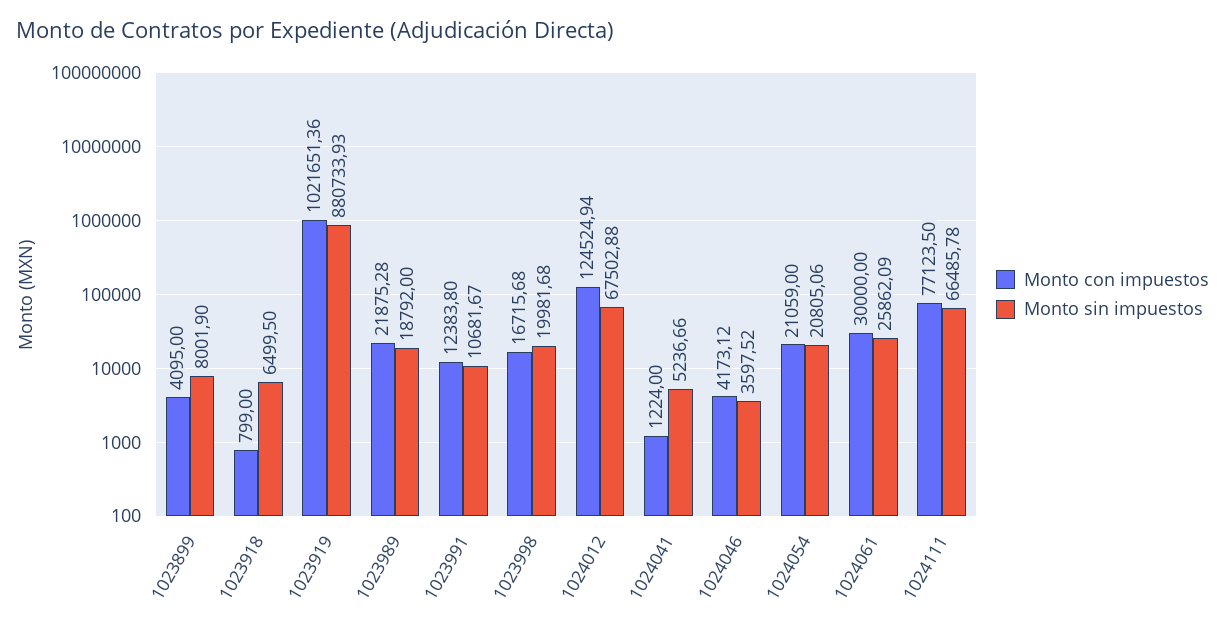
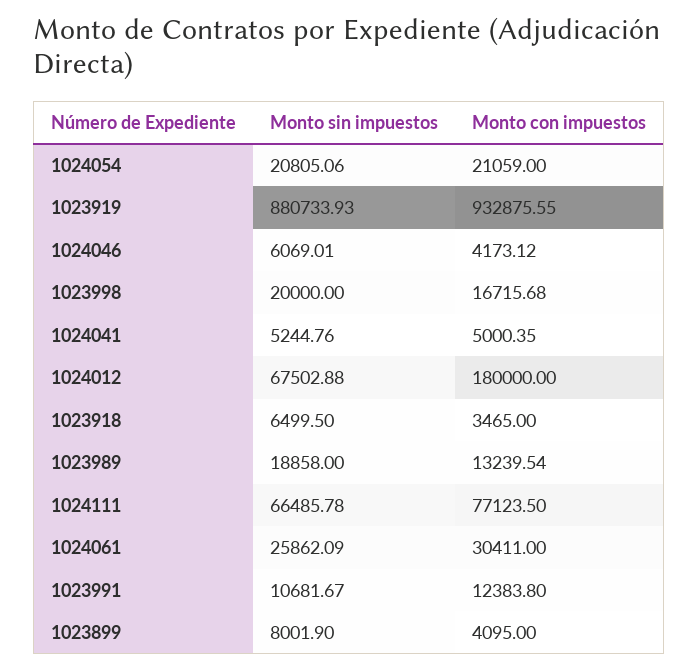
Monto con impuestos, 1023918: 799 -> 3465
Monto con impuestos, 1023919: 1021651.36 -> 932875.55
Monto con impuestos, 1023989: 21875.28 -> 13239.54
Monto sin impuestos, 1023989: 18792 -> 18858
Monto sin impuestos, 1023998: 19981.68 -> 20000
Monto con impuestos, 1024012: 124524.94 -> 180000
Monto con impuestos, 1024041: 1224 -> 5000.35
Monto sin impuestos, 1024041: 5236.66 -> 5244.76
Monto sin impuestos, 1024046: 3597.52 -> 6069.01
Monto con impuestos, 1024061: 30000 -> 30411

